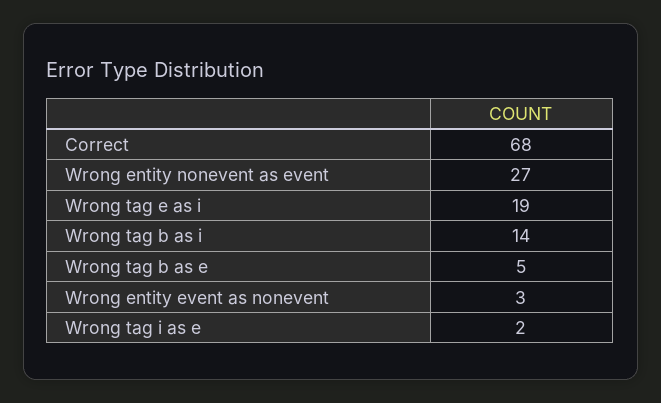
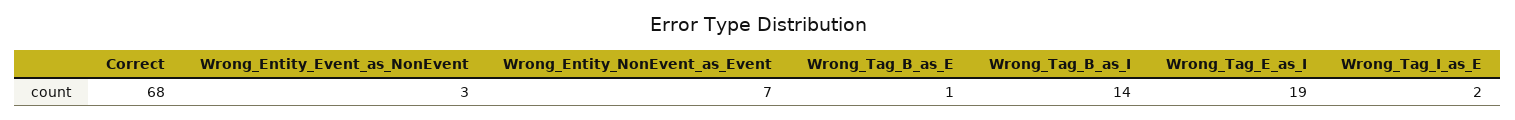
Wrong entity nonevent as event: 27 -> 7
Wrong tag b as e: 5 -> 1

